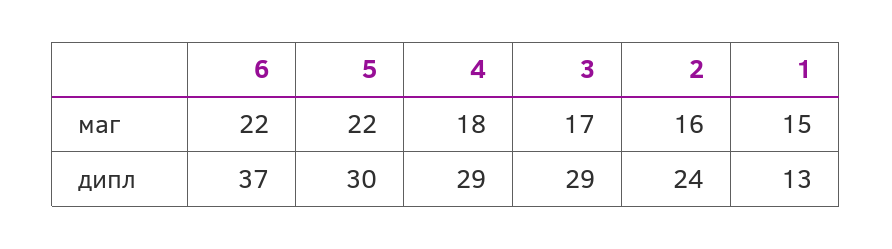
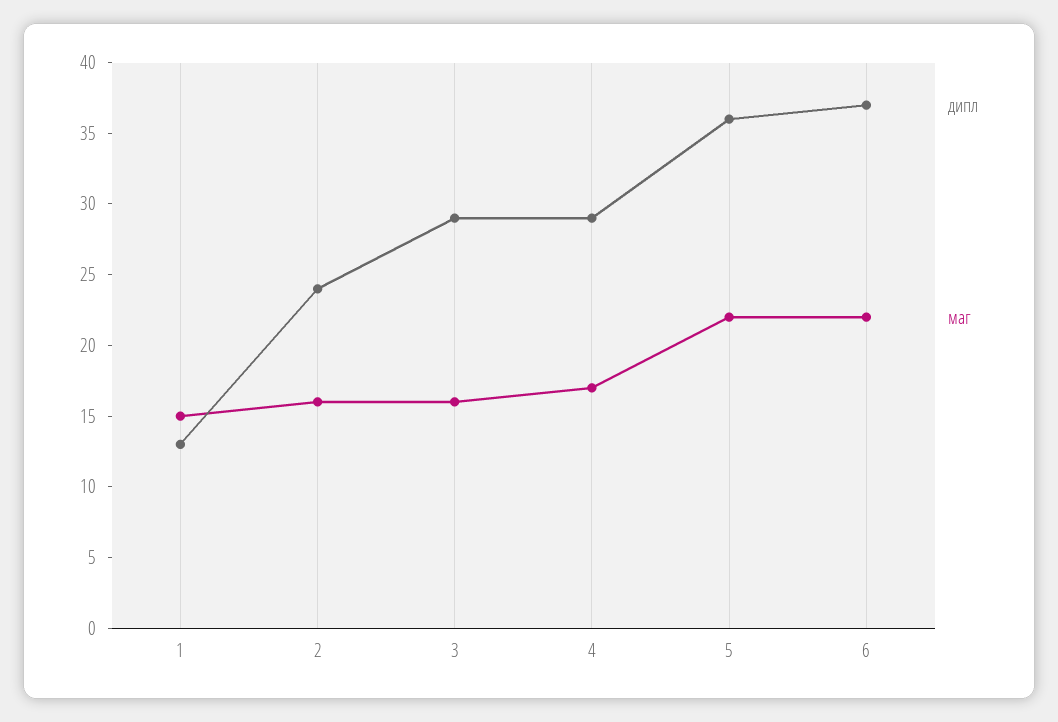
маг, 4: 18 -> 17
маг, 3: 17 -> 16
дипл, 5: 30 -> 36

